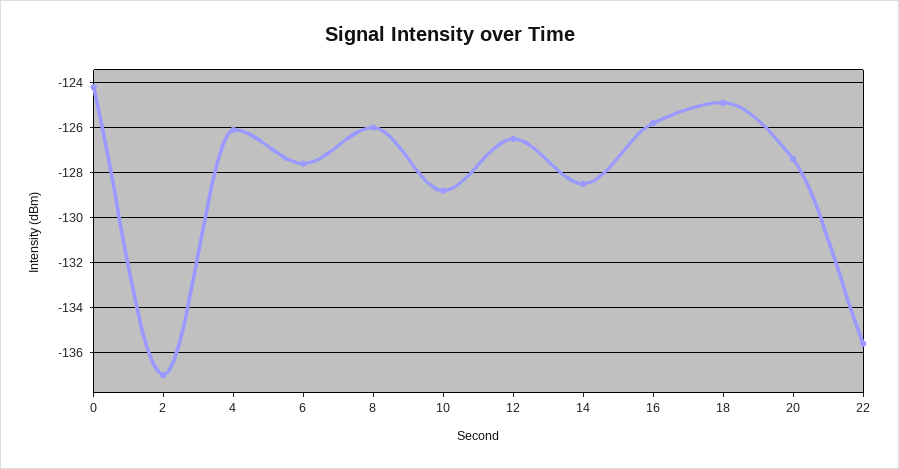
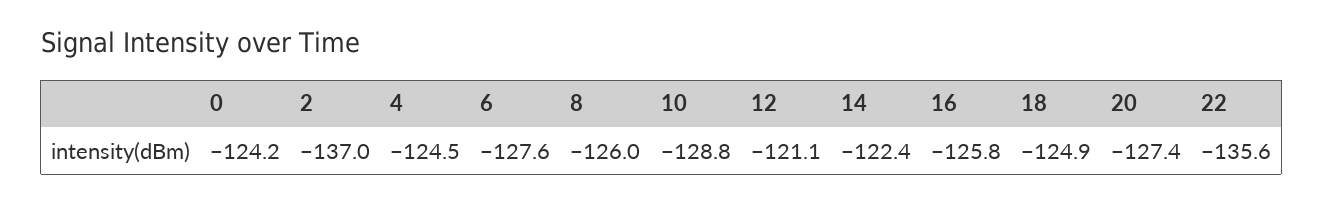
4: -126 -> -124.5
12: -126.5 -> -121.1
14: -128.5 -> -122.4

